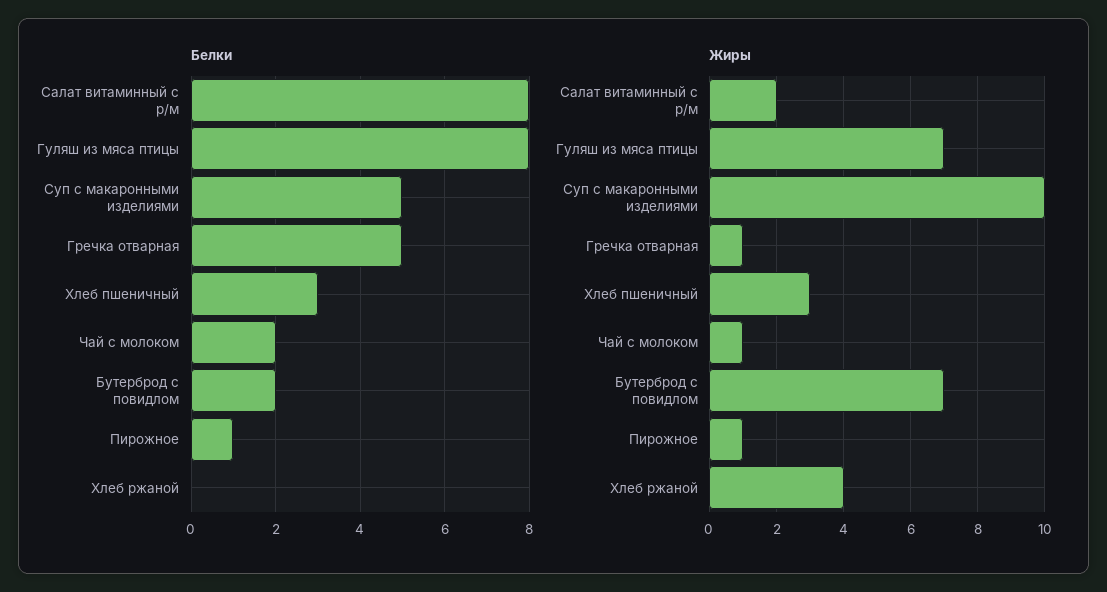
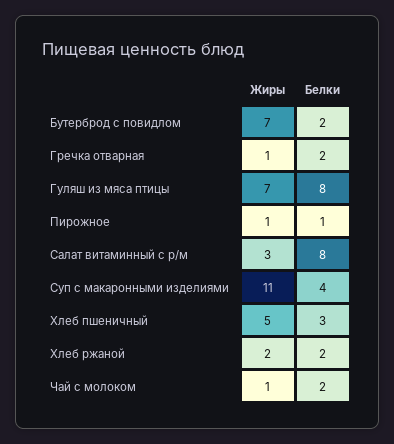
Белки, Суп с макаронными изделиями: 5 -> 4
Белки, Гречка отварная: 5 -> 2
Белки, Хлеб ржаной: 0 -> 2
Жиры, Салат витаминный с р/м: 2 -> 3
Жиры, Суп с макаронными изделиями: 10 -> 11
Жиры, Хлеб пшеничный: 3 -> 5
Жиры, Хлеб ржаной: 4 -> 2

